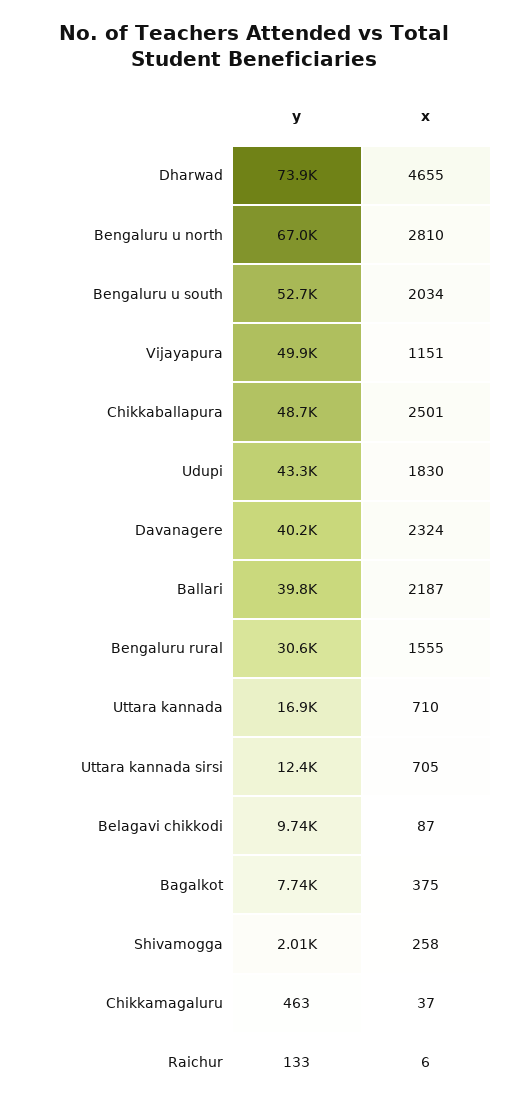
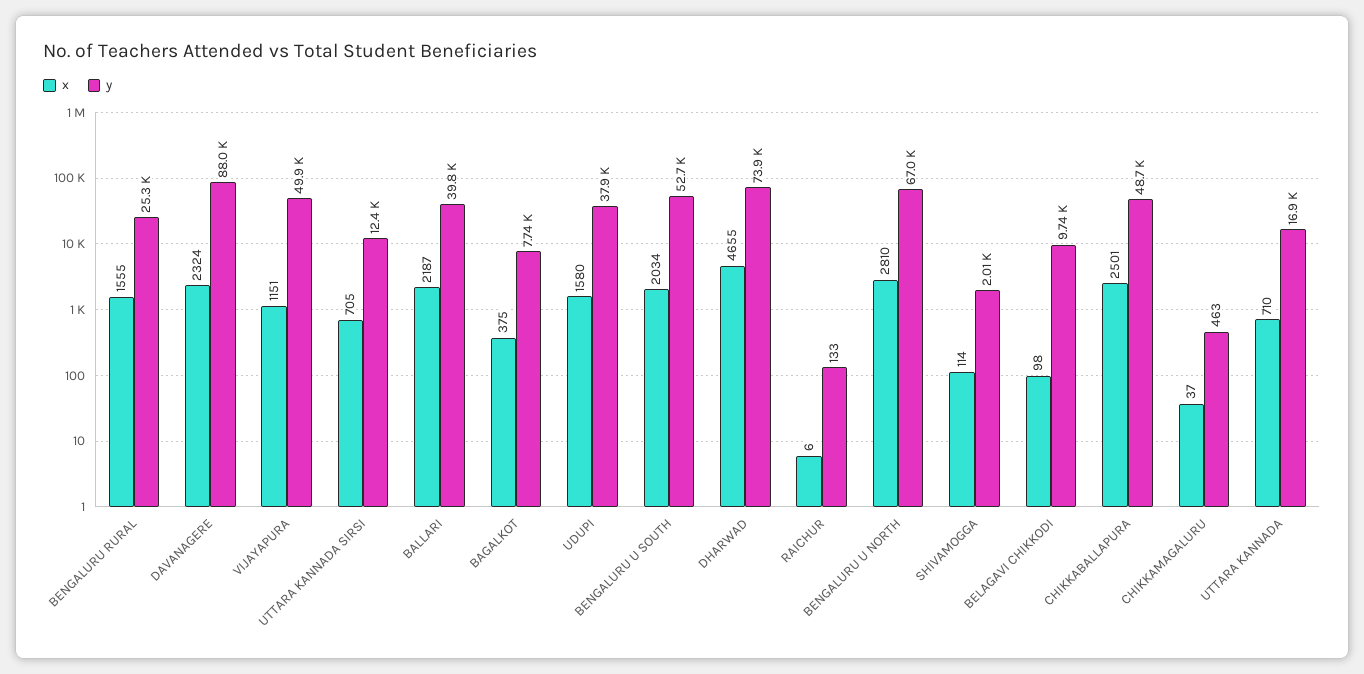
y, Udupi: 43300 -> 37900
x, Udupi: 1830 -> 1580
y, Davanagere: 40200 -> 88000
y, Bengaluru rural: 30600 -> 25300
x, Belagavi chikkodi: 87 -> 98
x, Shivamogga: 258 -> 114

